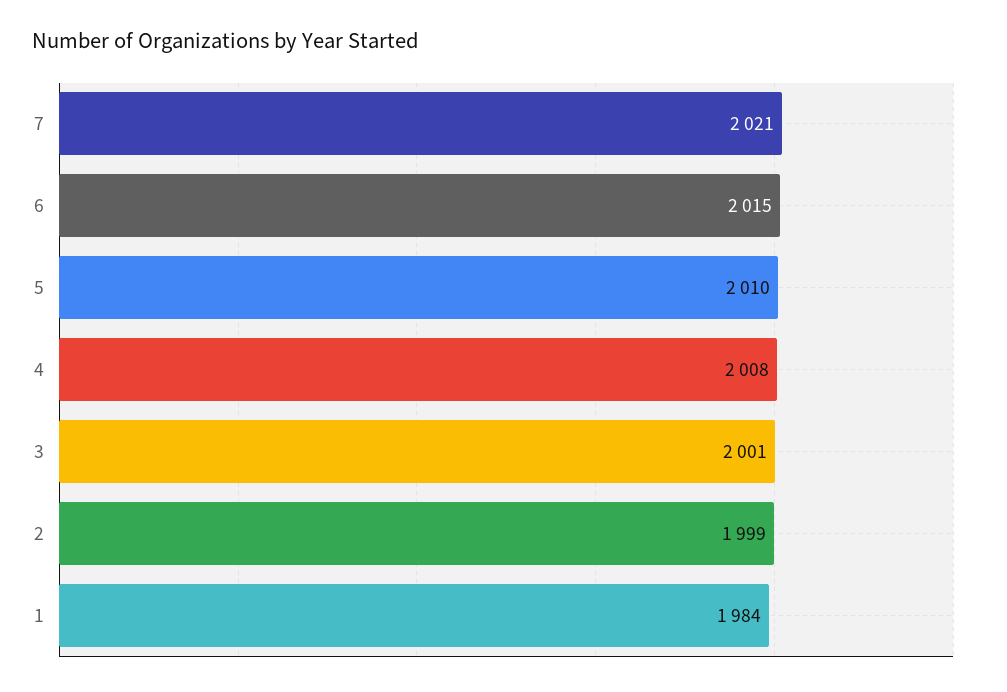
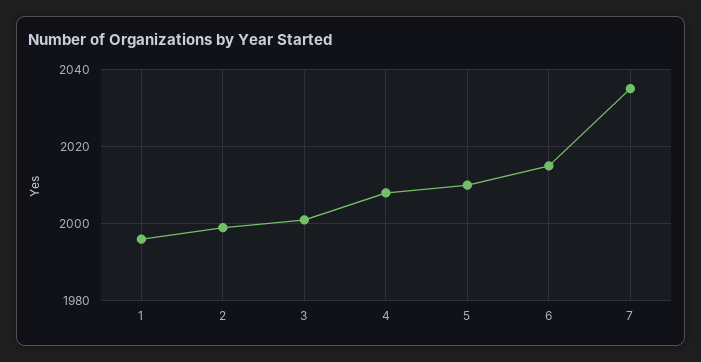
7: 2021 -> 2035
1: 1984 -> 1995

